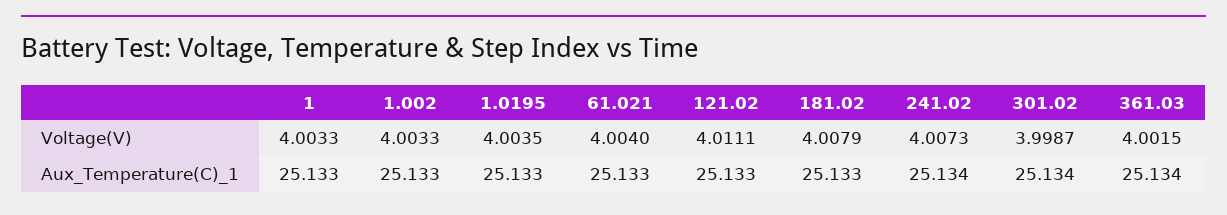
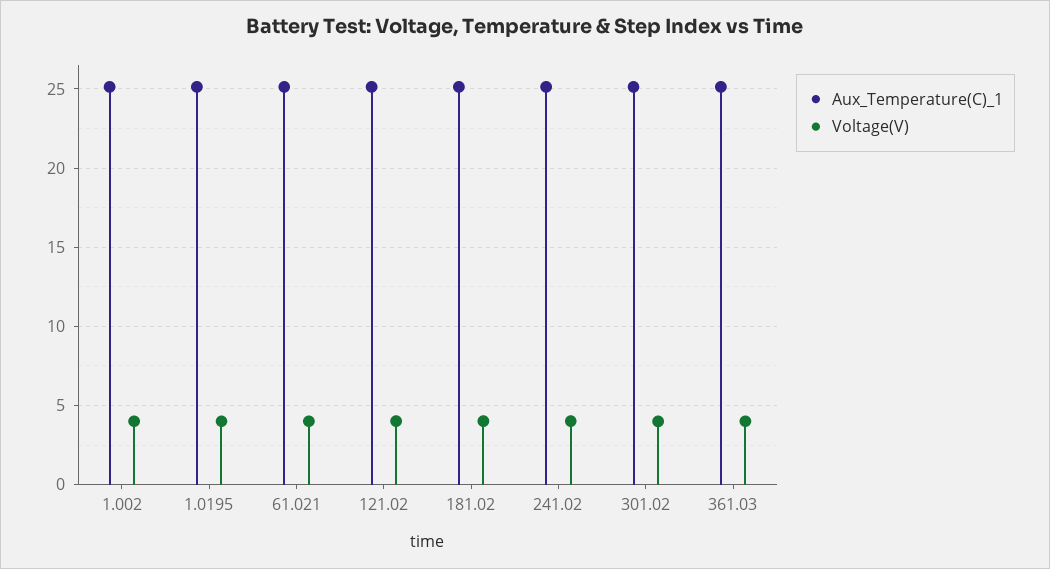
Voltage(V), 1: 4.0033 -> none
Aux_Temperature(C)_1, 1: 25.133 -> none

